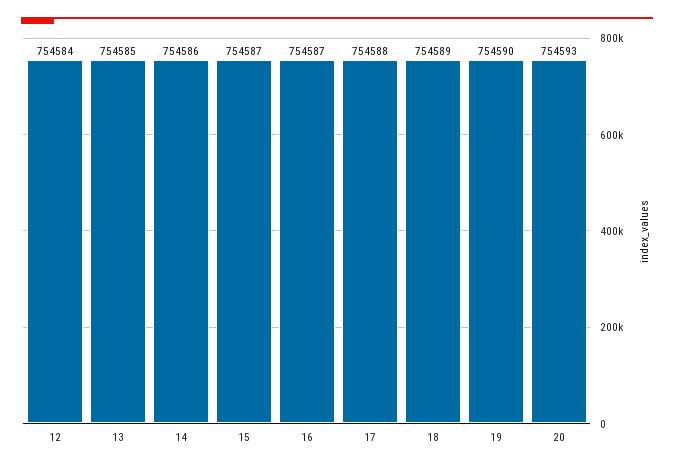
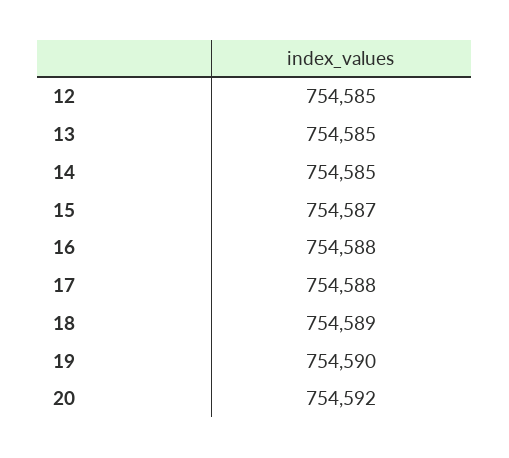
12: 754584 -> 754585
14: 754586 -> 754585
16: 754587 -> 754588
20: 754593 -> 754592

